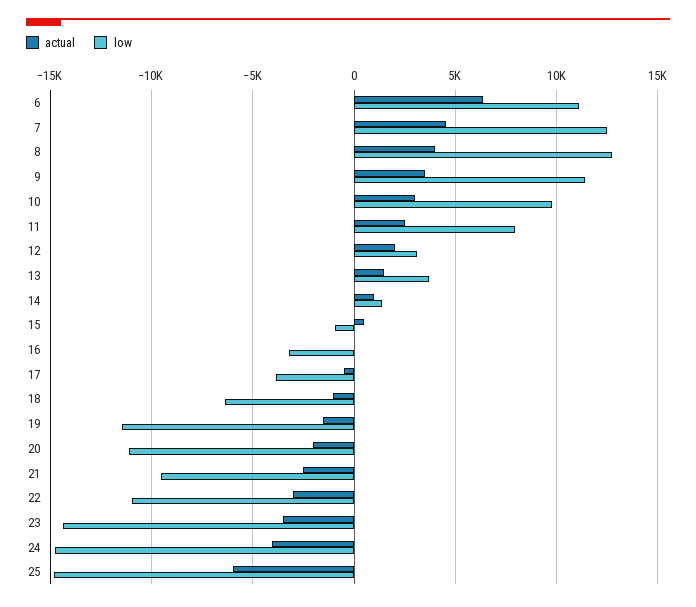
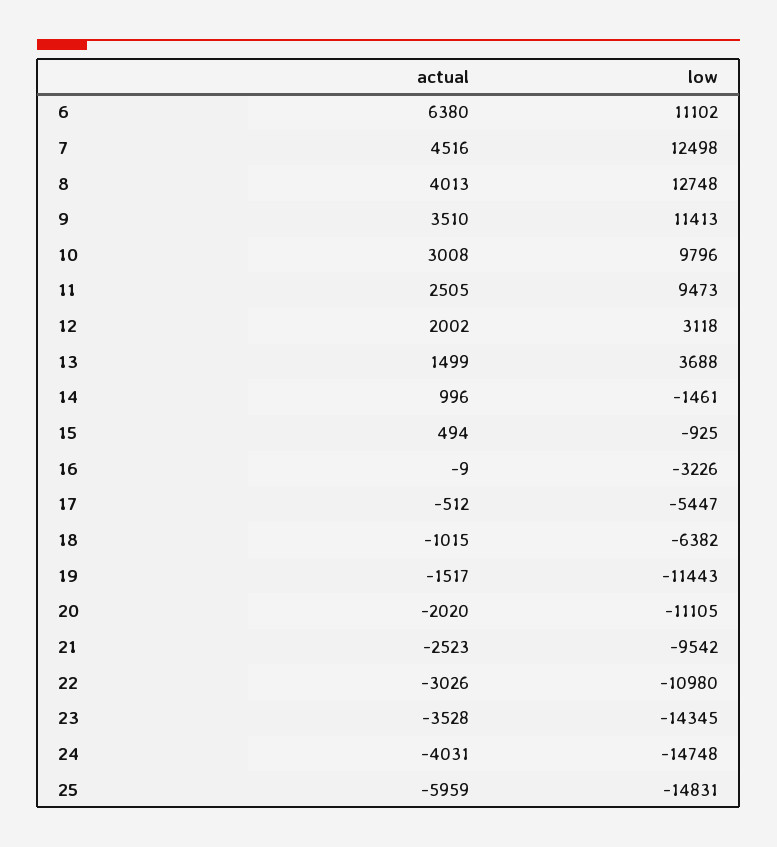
low, 11: 8000 -> 9473
low, 14: 1500 -> -1461
low, 17: -4000 -> -5447

